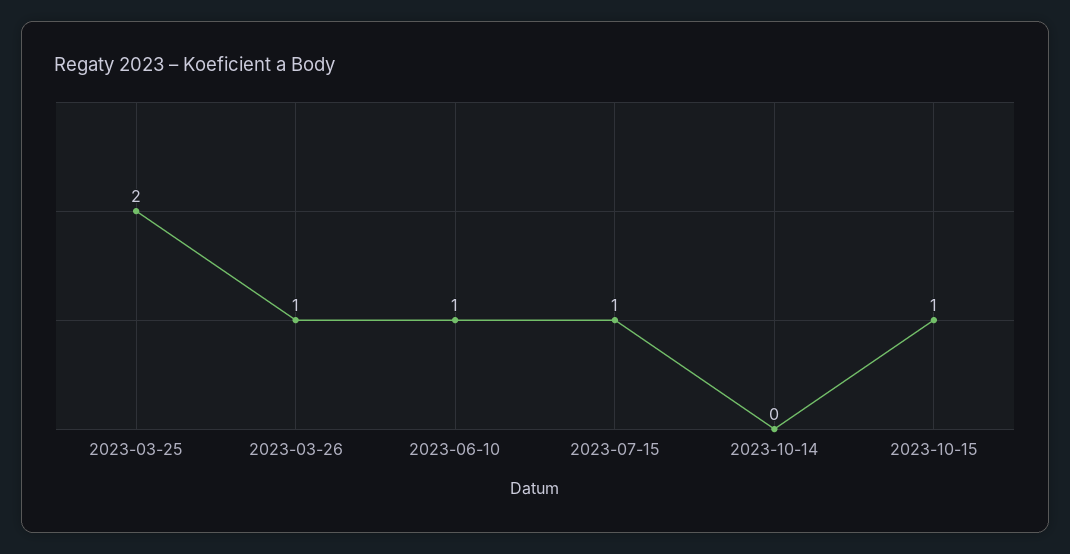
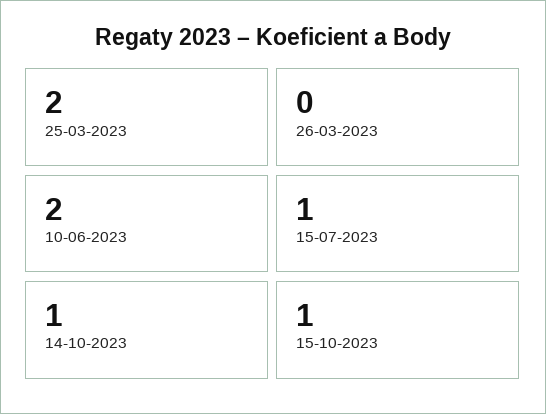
2023-03-26: 1 -> 0
2023-06-10: 1 -> 2
2023-10-14: 0 -> 1

